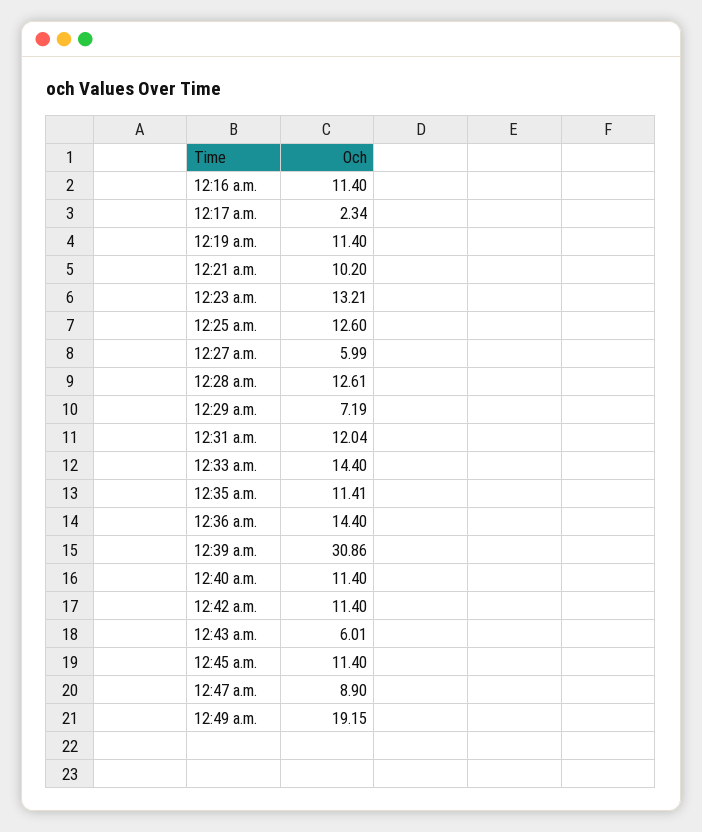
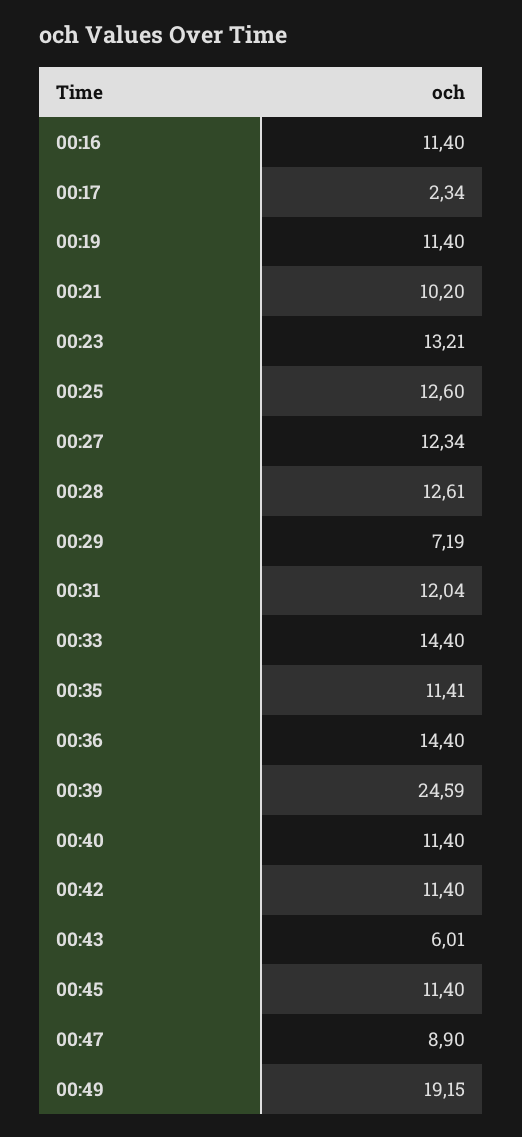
12:27 a.m.: 5.99 -> 12.34
12:39 a.m.: 30.86 -> 24.59

